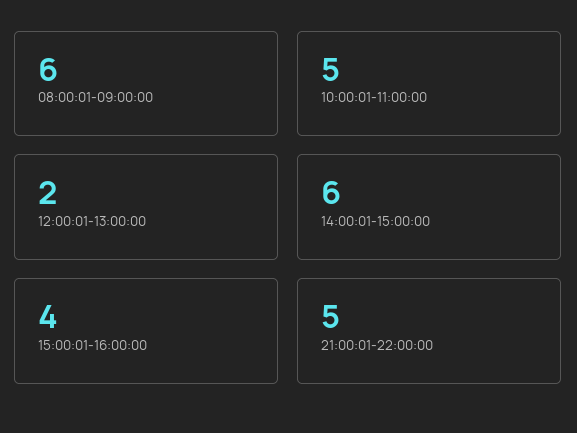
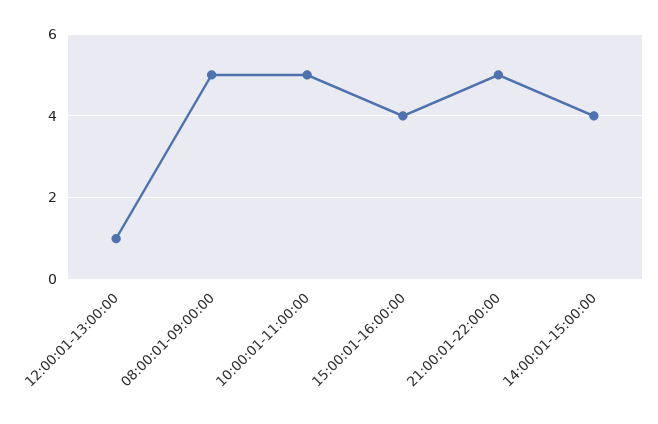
08:00:01-09:00:00: 6 -> 5
12:00:01-13:00:00: 2 -> 1
14:00:01-15:00:00: 6 -> 4

